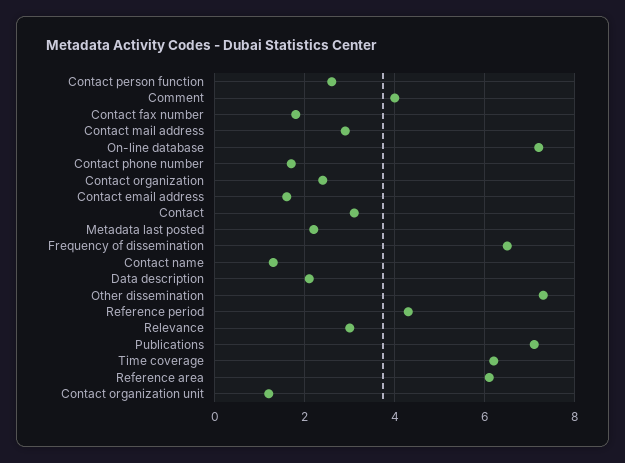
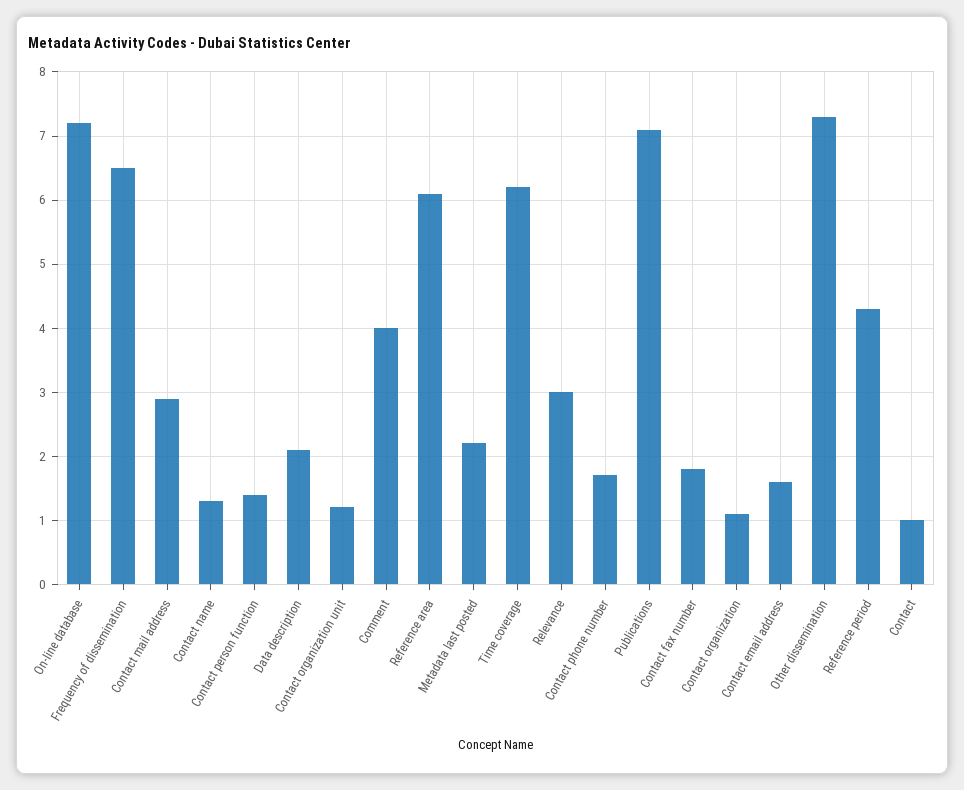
Contact person function: 2.5 -> 1.4
Contact organization: 2.5 -> 1.1
Contact: 3 -> 1

